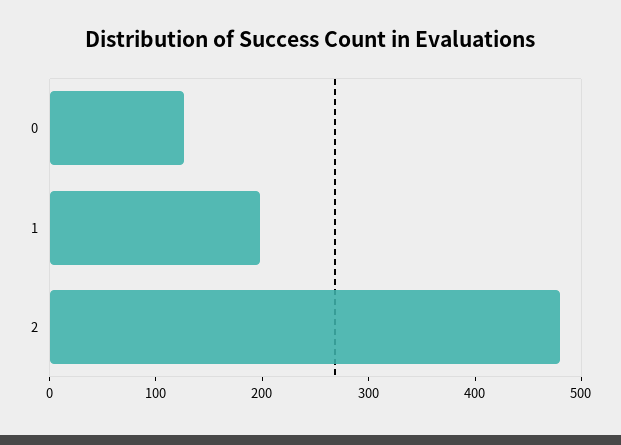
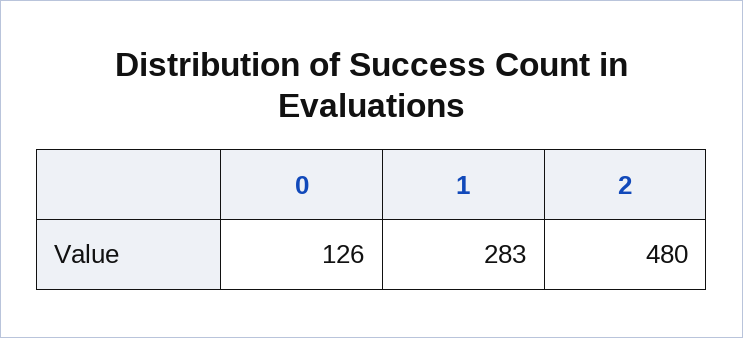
1: 200 -> 283

